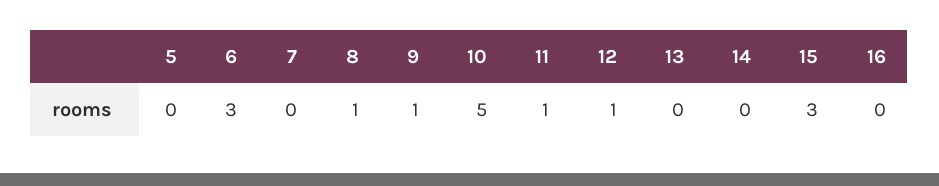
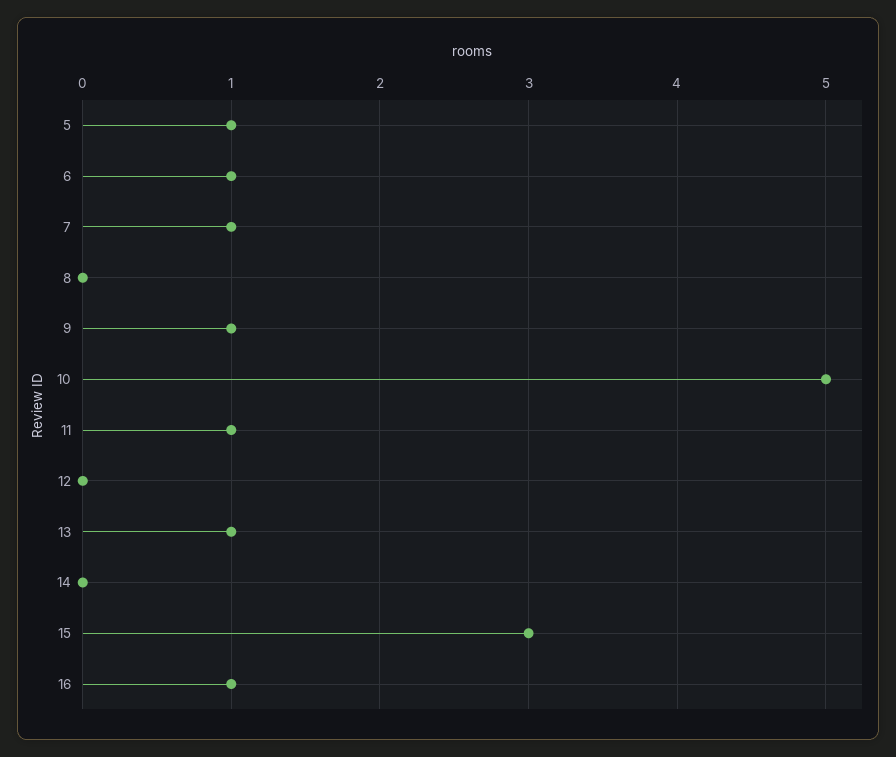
5: 0 -> 1
6: 3 -> 1
7: 0 -> 1
8: 1 -> 0
12: 1 -> 0
13: 0 -> 1
16: 0 -> 1

